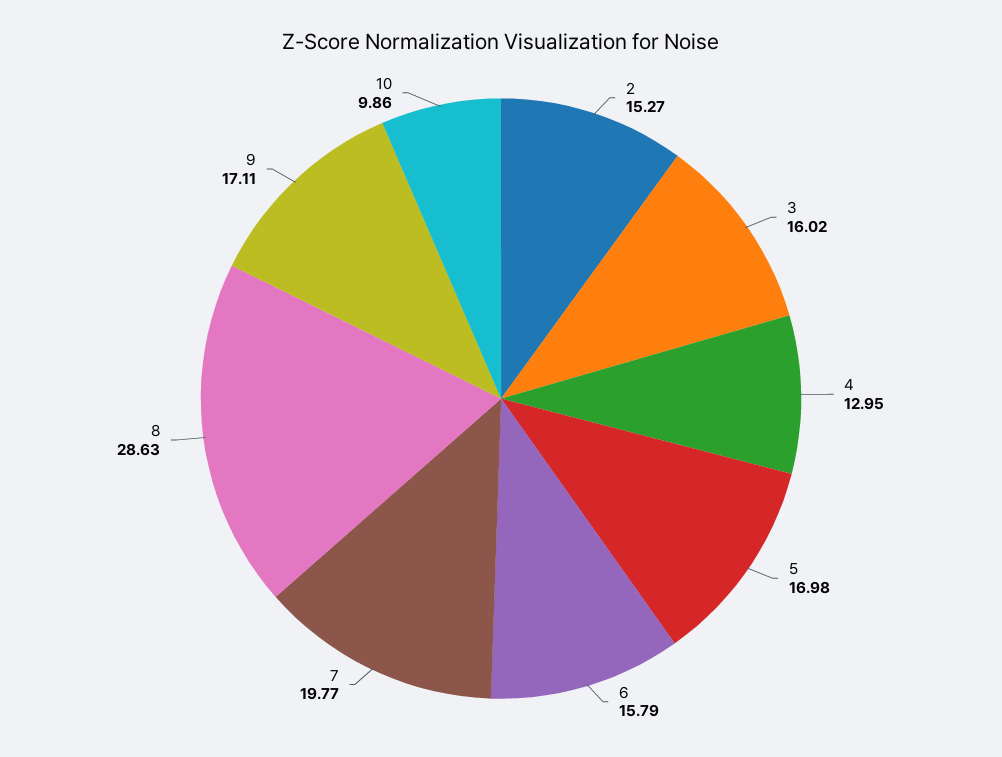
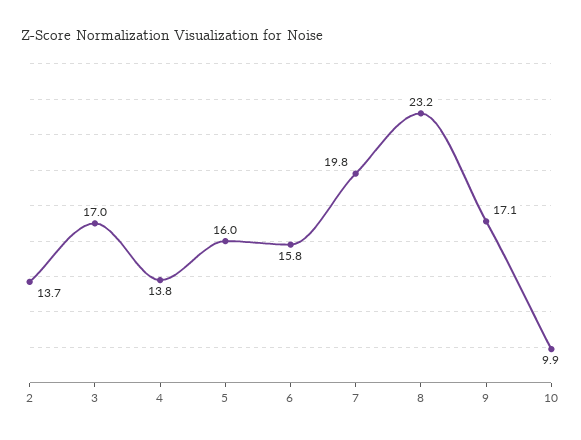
2: 15.27 -> 13.7
3: 16.02 -> 17
4: 12.95 -> 13.8
5: 16.98 -> 16
8: 28.63 -> 23.2

